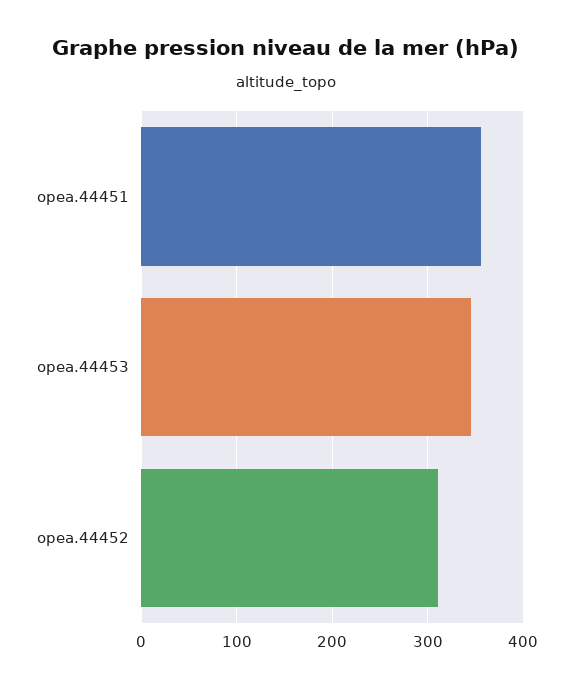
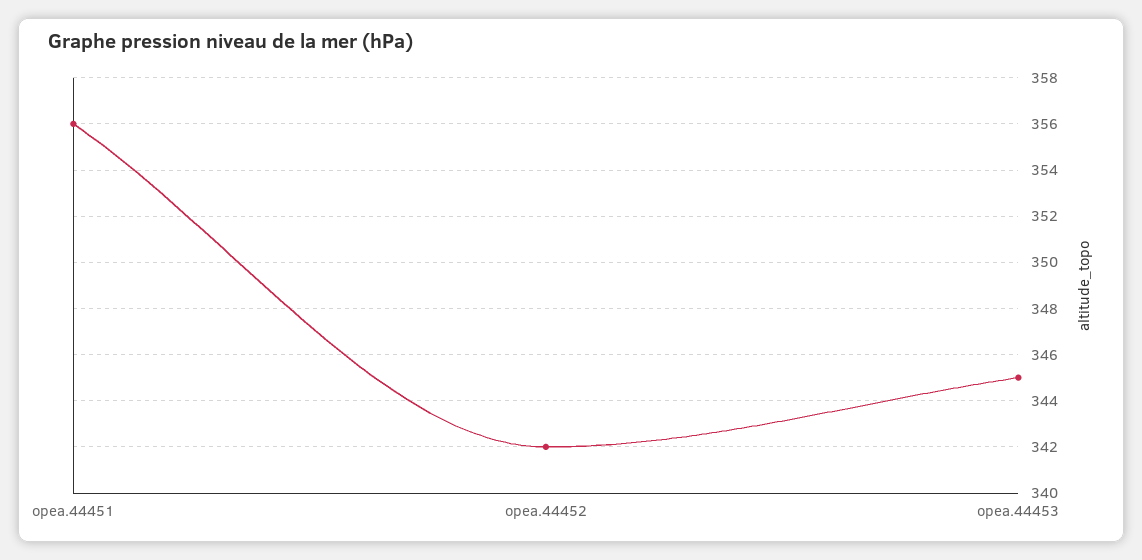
opea.44452: 310 -> 342

